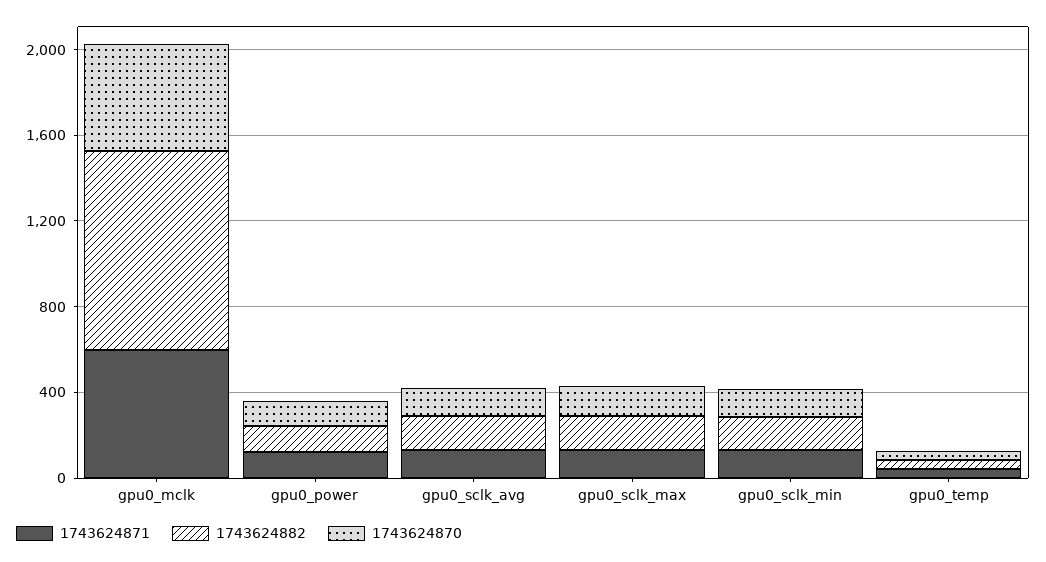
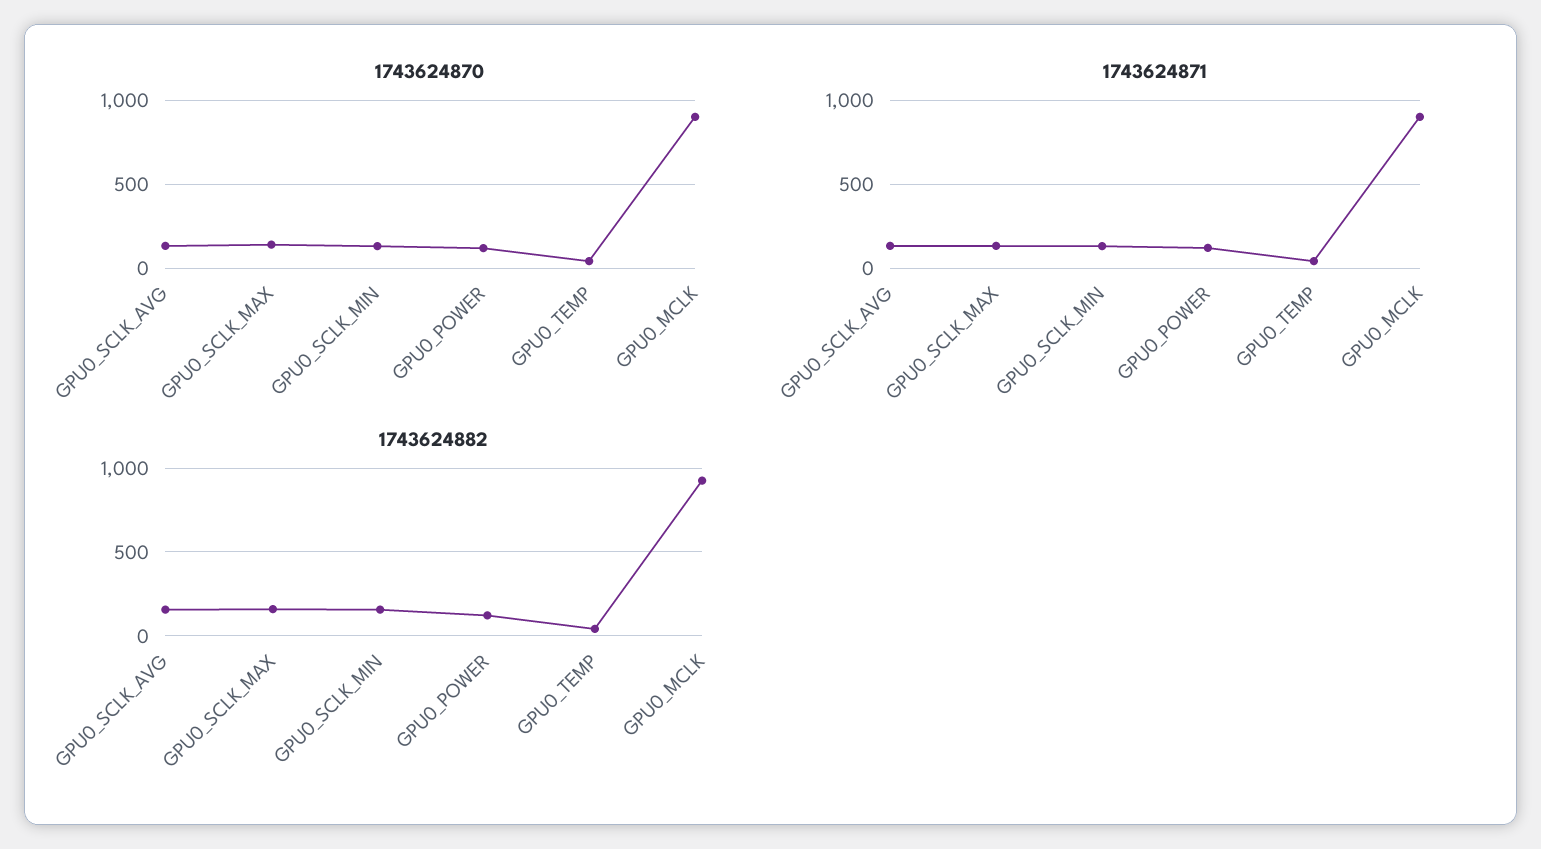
1743624871, gpu0_mclk: 600 -> 900
1743624870, gpu0_mclk: 500 -> 900

